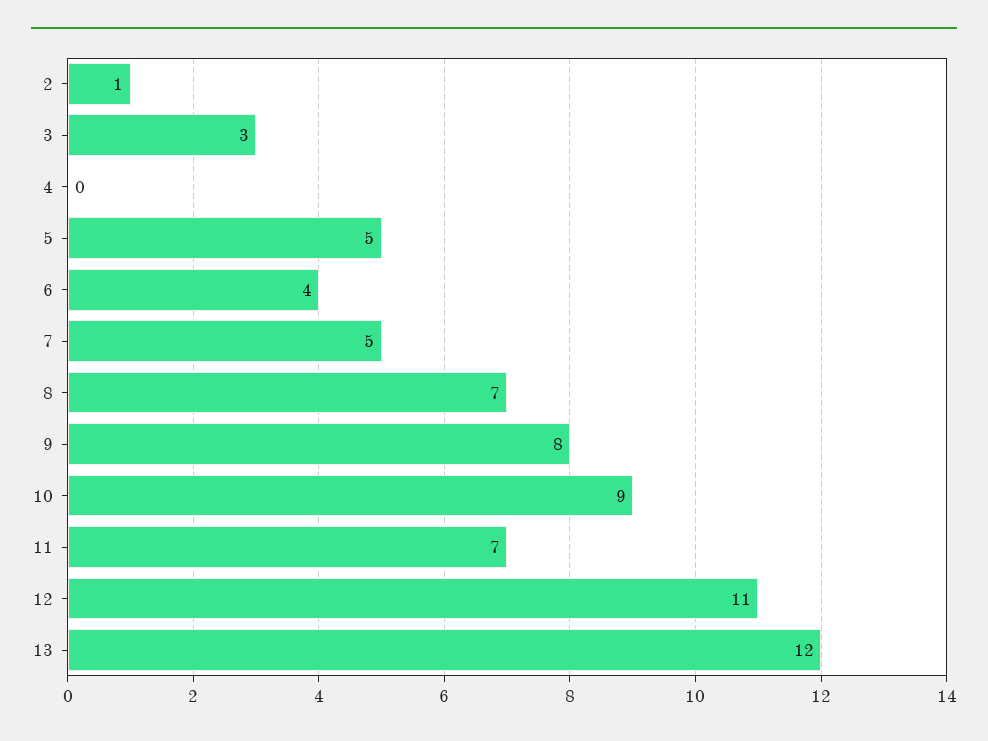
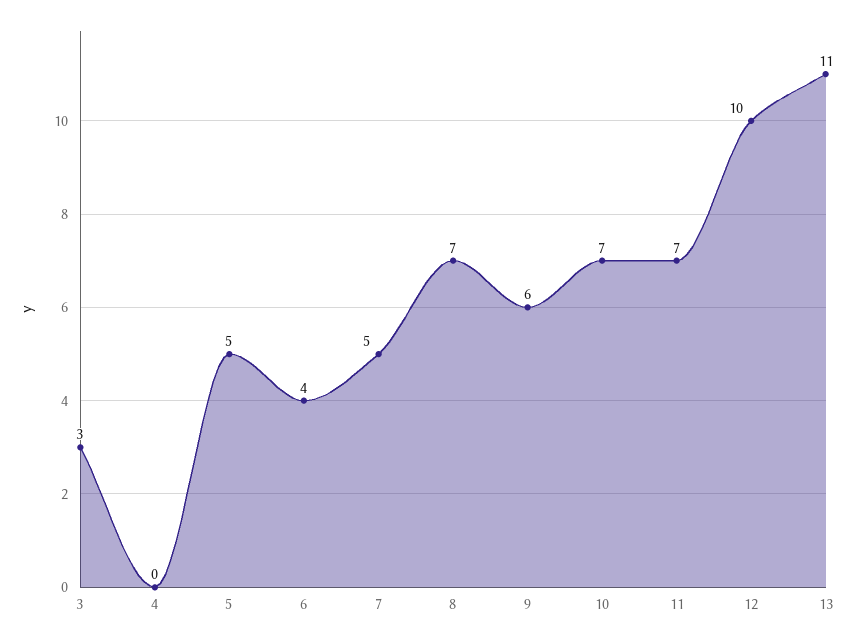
2: 1 -> none
9: 8 -> 6
10: 9 -> 7
12: 11 -> 10
13: 12 -> 11

